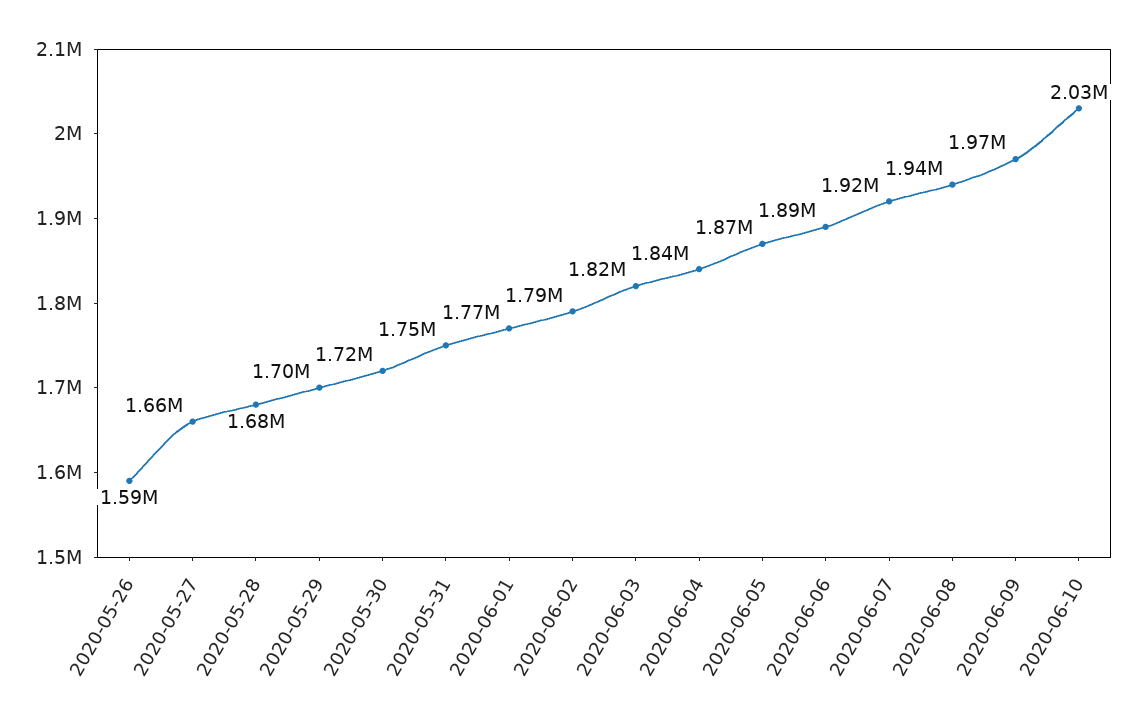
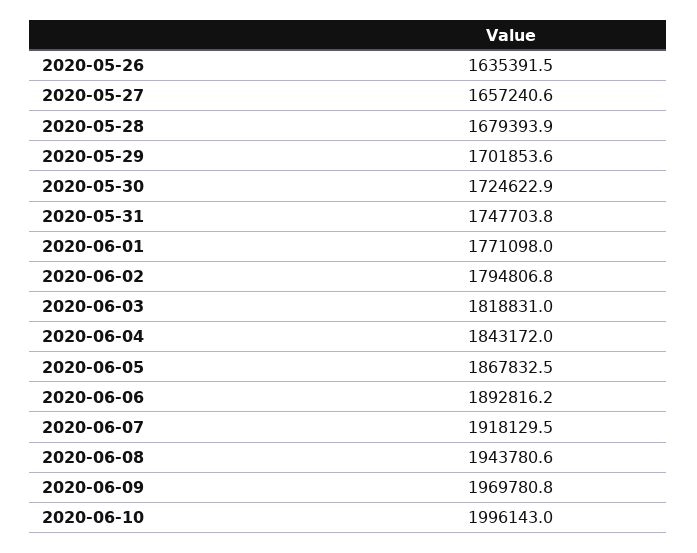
2020-05-26: 1590000 -> 1635391.5
2020-06-10: 2030000 -> 1996143

